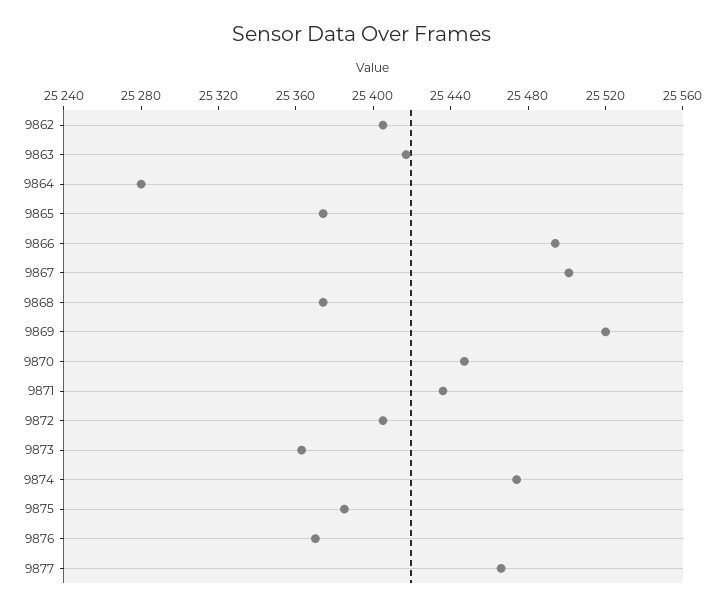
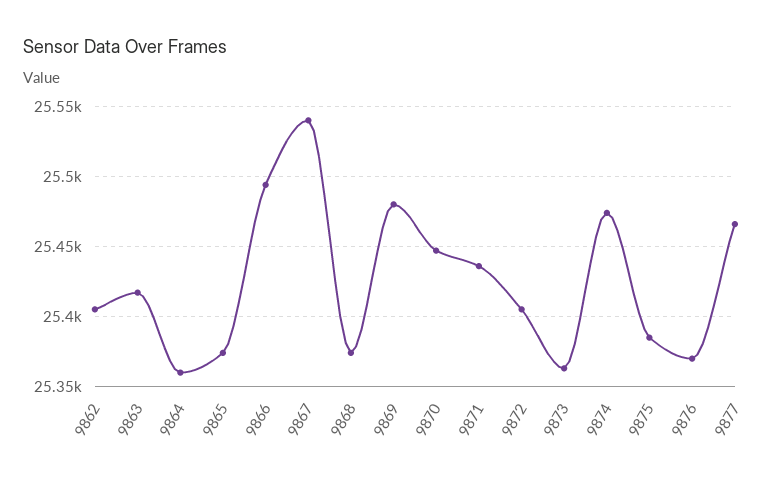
9864: 25280 -> 25360
9867: 25500 -> 25540
9869: 25520 -> 25480

